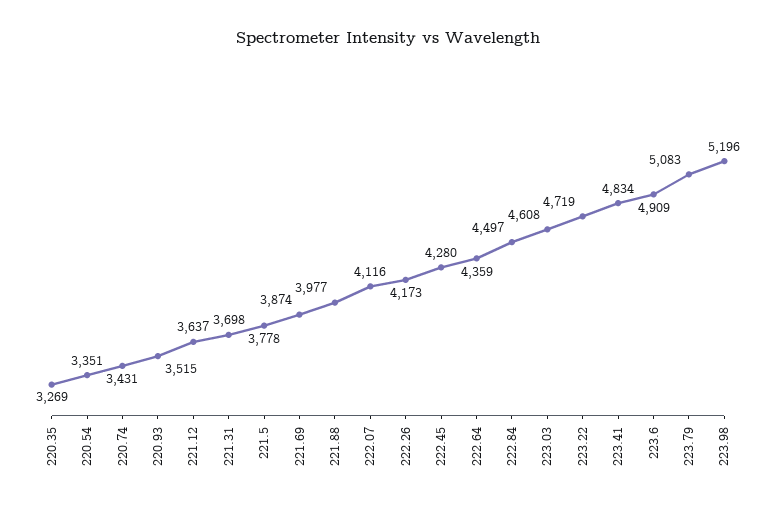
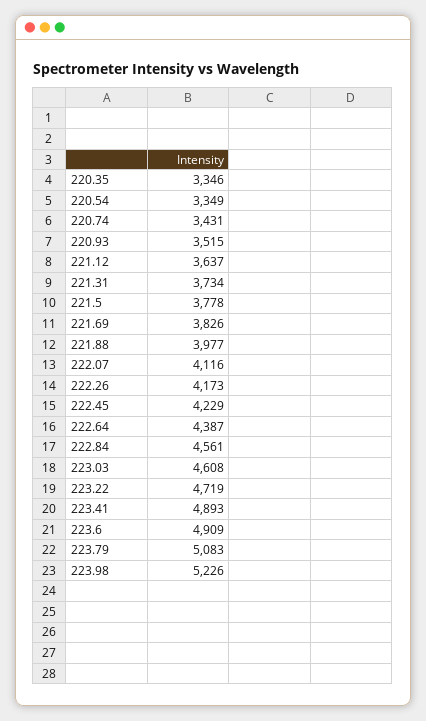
220.35: 3269 -> 3346
220.54: 3351 -> 3349
221.31: 3698 -> 3734
221.69: 3874 -> 3826
222.45: 4280 -> 4229
222.64: 4359 -> 4387
222.84: 4497 -> 4561
223.41: 4834 -> 4893
223.98: 5196 -> 5226

